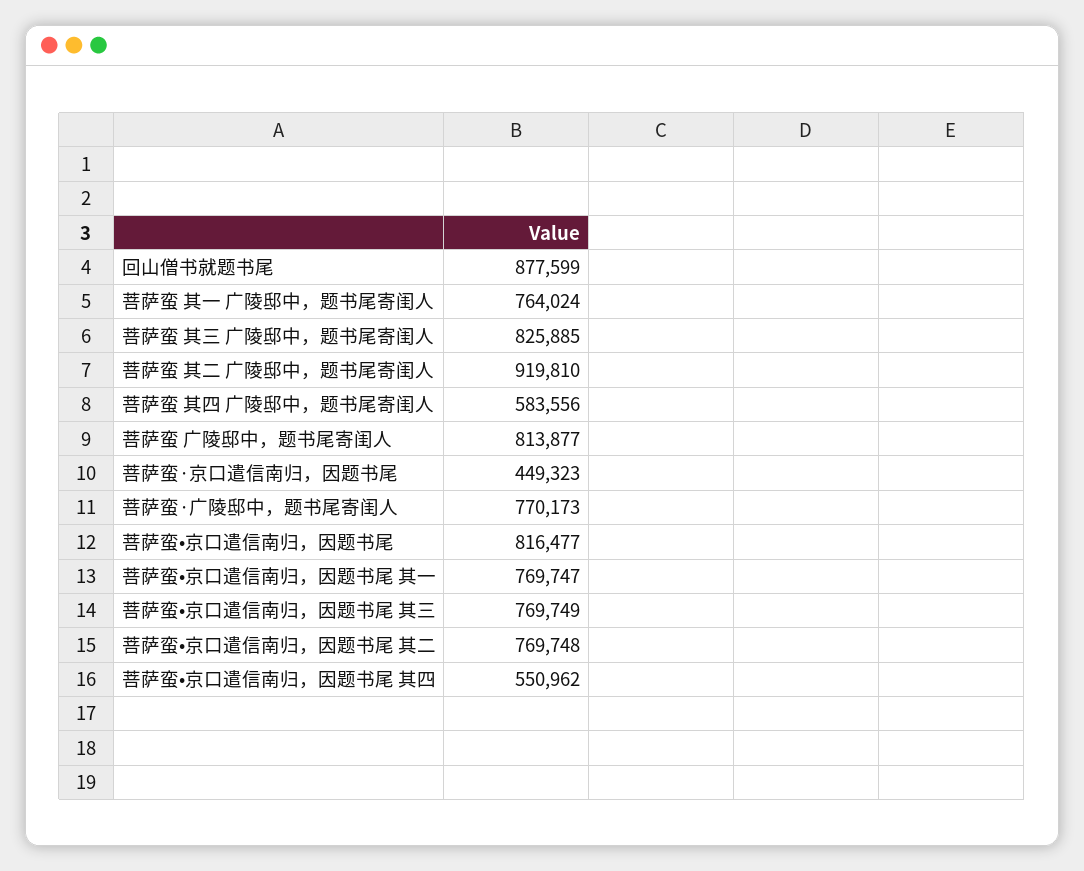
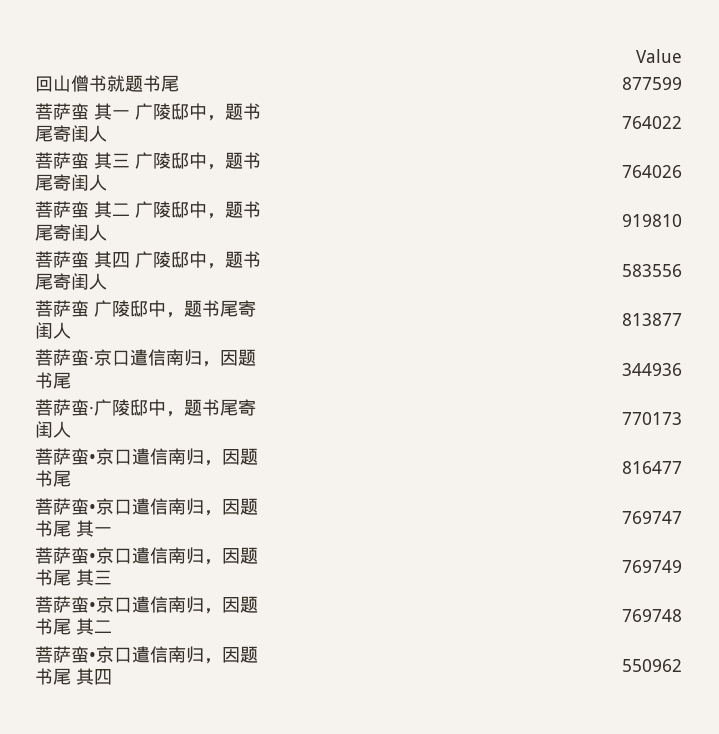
菩萨蛮 其一 广陵邸中，题书尾寄闺人: 764024 -> 764022
菩萨蛮 其三 广陵邸中，题书尾寄闺人: 825885 -> 764026
菩萨蛮·京口遣信南归，因题书尾: 449323 -> 344936

